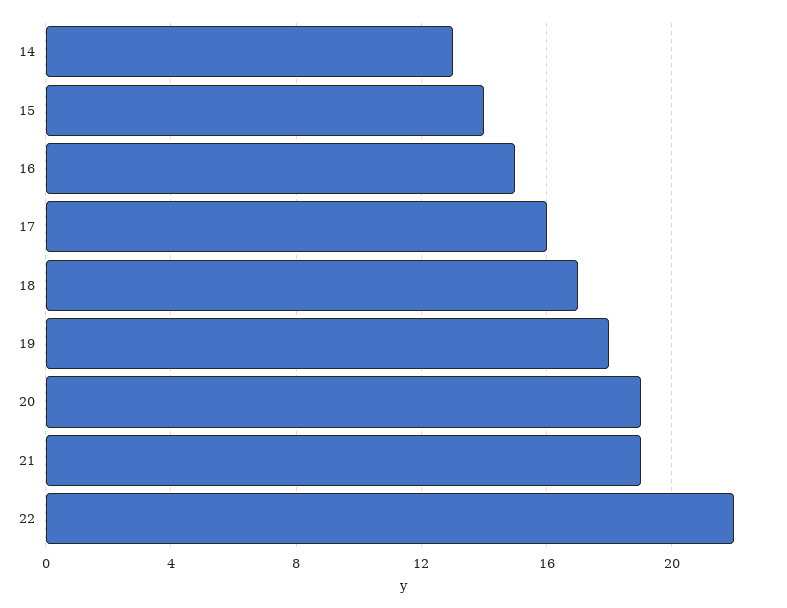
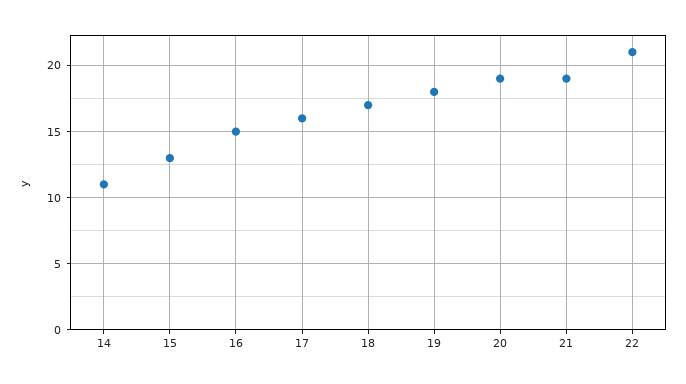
14: 13 -> 11
15: 14 -> 13
22: 22 -> 21

